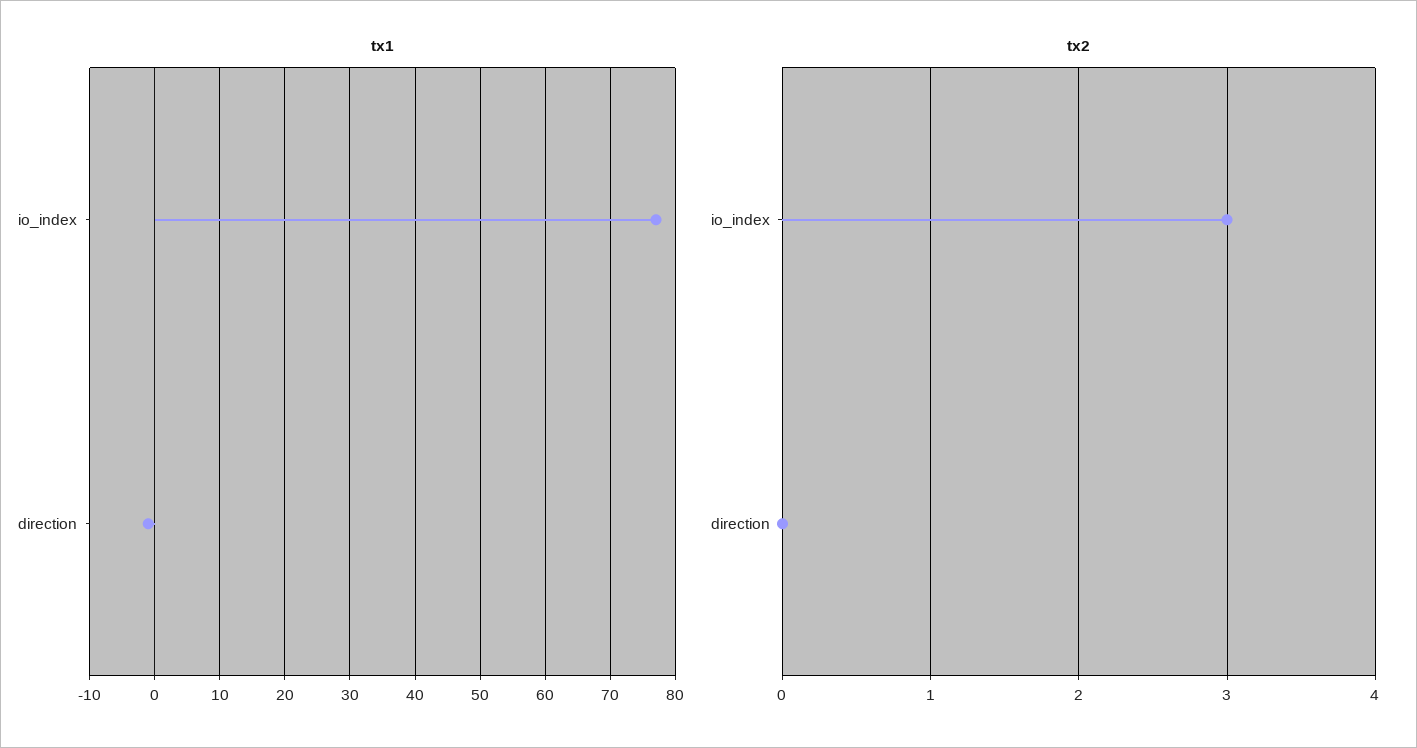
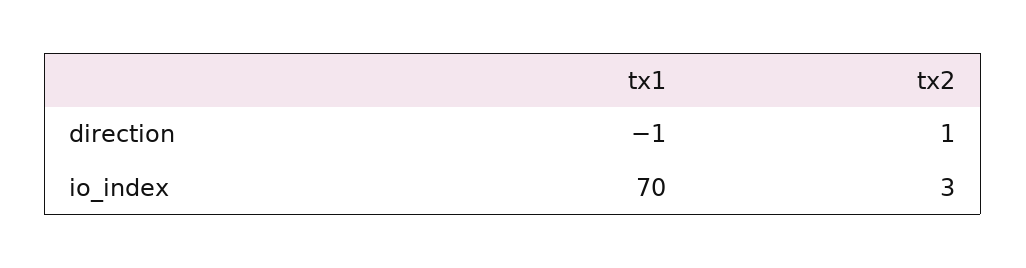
tx1, io_index: 77 -> 70
tx2, direction: 0 -> 1

